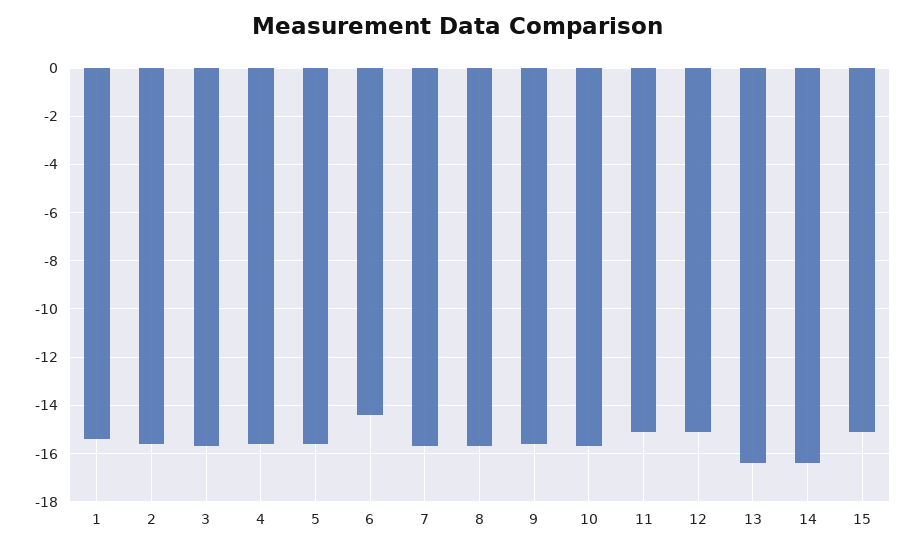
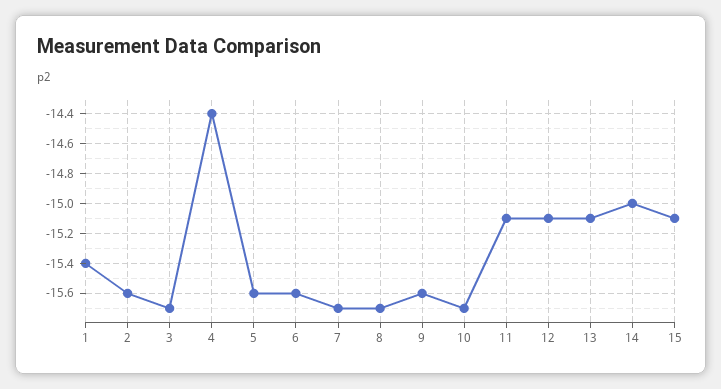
4: -15.5 -> -14.4
6: -14.5 -> -15.6
13: -16.5 -> -15.1
14: -16.5 -> -15

